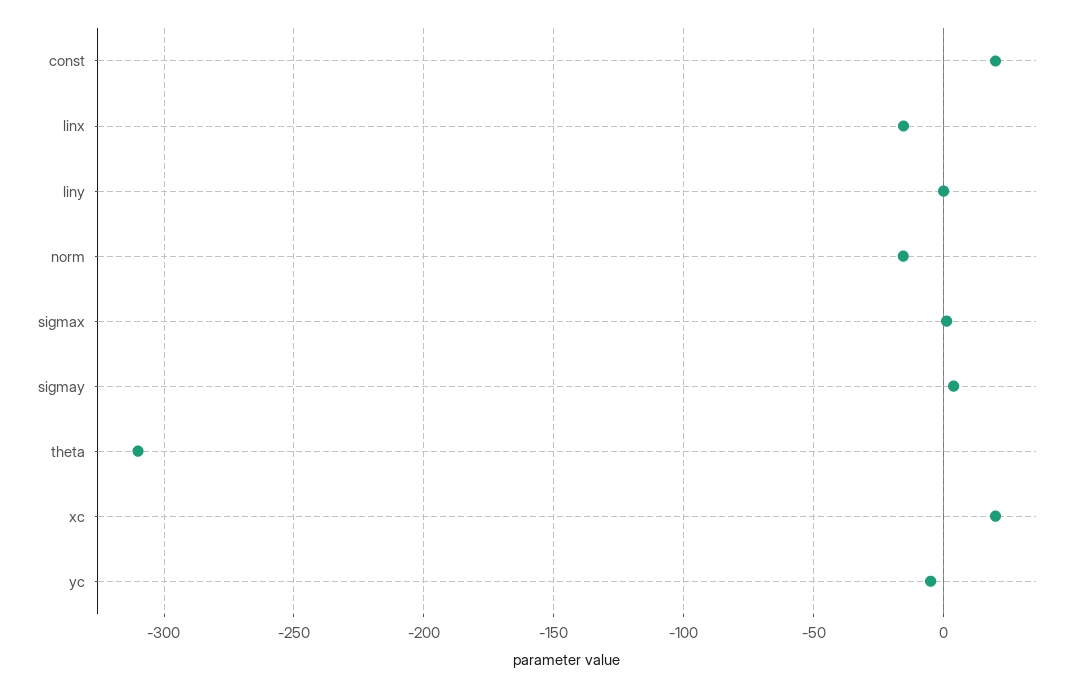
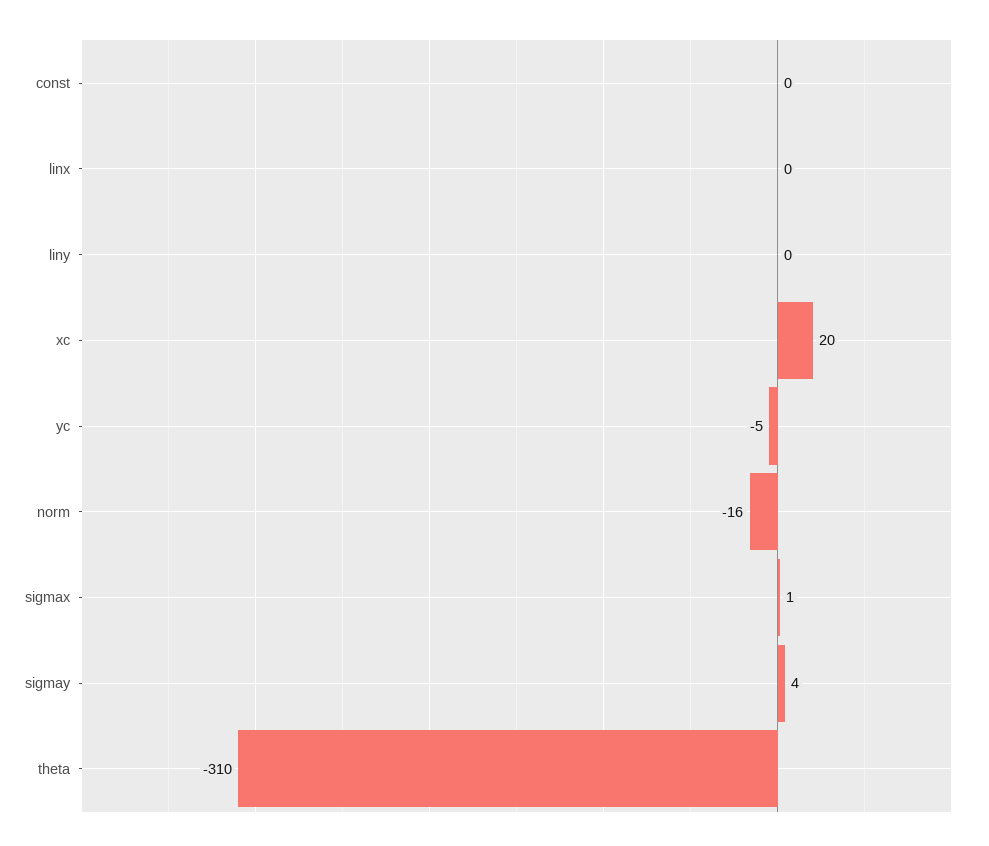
const: 20 -> 0
linx: -15 -> 0

